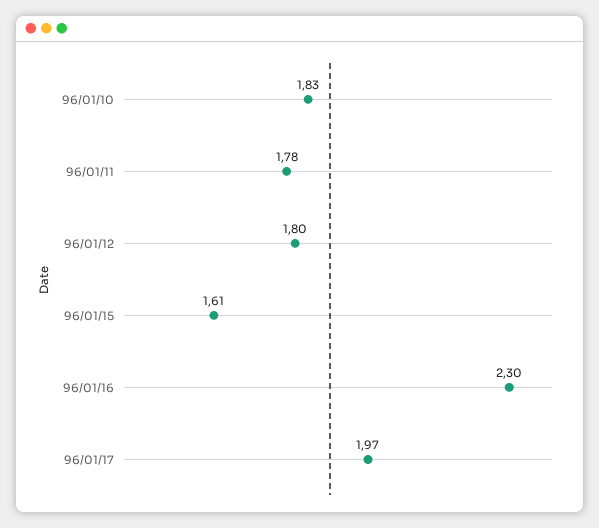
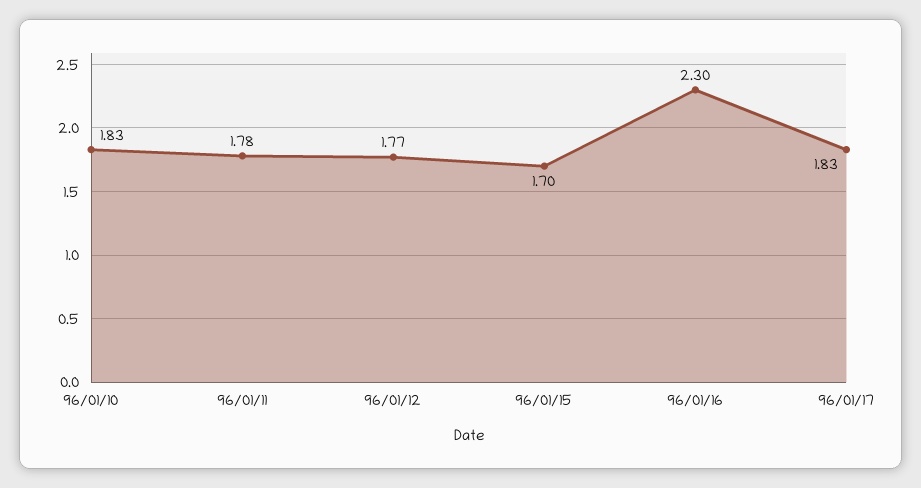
96/01/12: 1.8 -> 1.77
96/01/15: 1.61 -> 1.7
96/01/17: 1.97 -> 1.83

